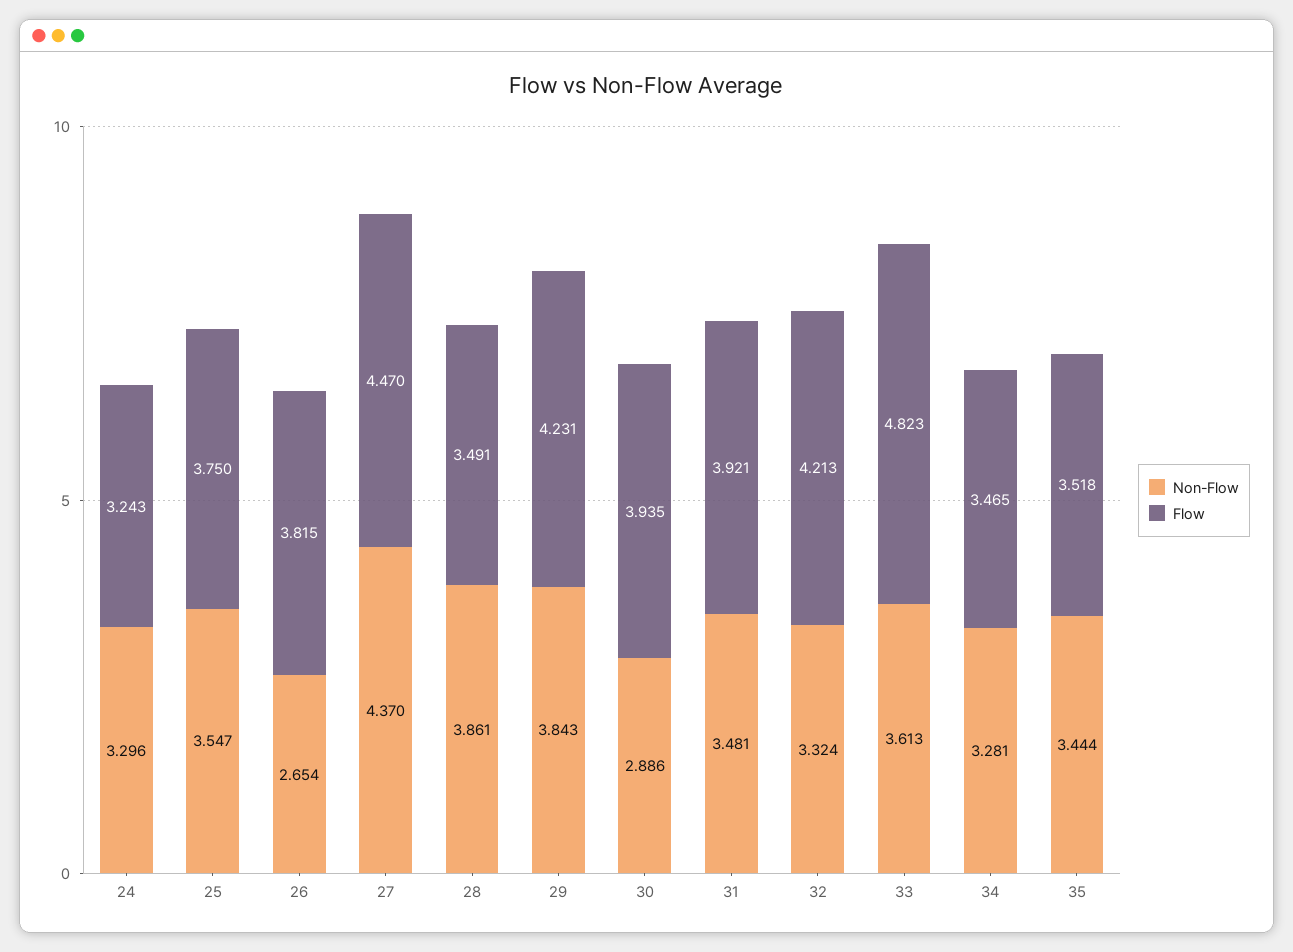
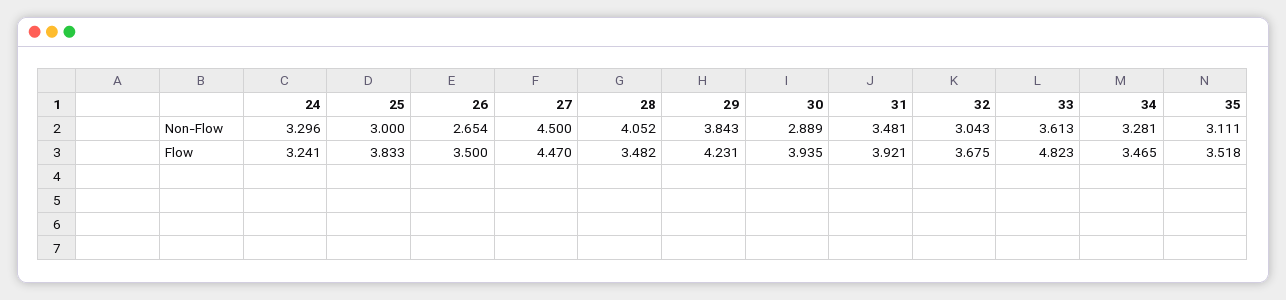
Flow, 24: 3.243 -> 3.241
Non-Flow, 25: 3.547 -> 3
Flow, 25: 3.75 -> 3.833
Flow, 26: 3.815 -> 3.5
Non-Flow, 27: 4.37 -> 4.5
Non-Flow, 28: 3.861 -> 4.052
Flow, 28: 3.491 -> 3.482
Non-Flow, 30: 2.886 -> 2.889
Non-Flow, 32: 3.324 -> 3.043
Flow, 32: 4.213 -> 3.675
Non-Flow, 35: 3.444 -> 3.111

